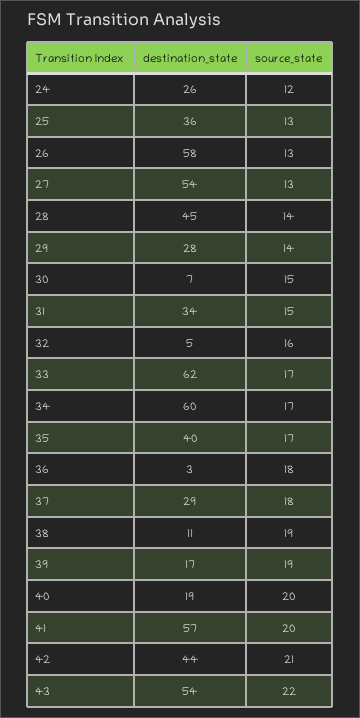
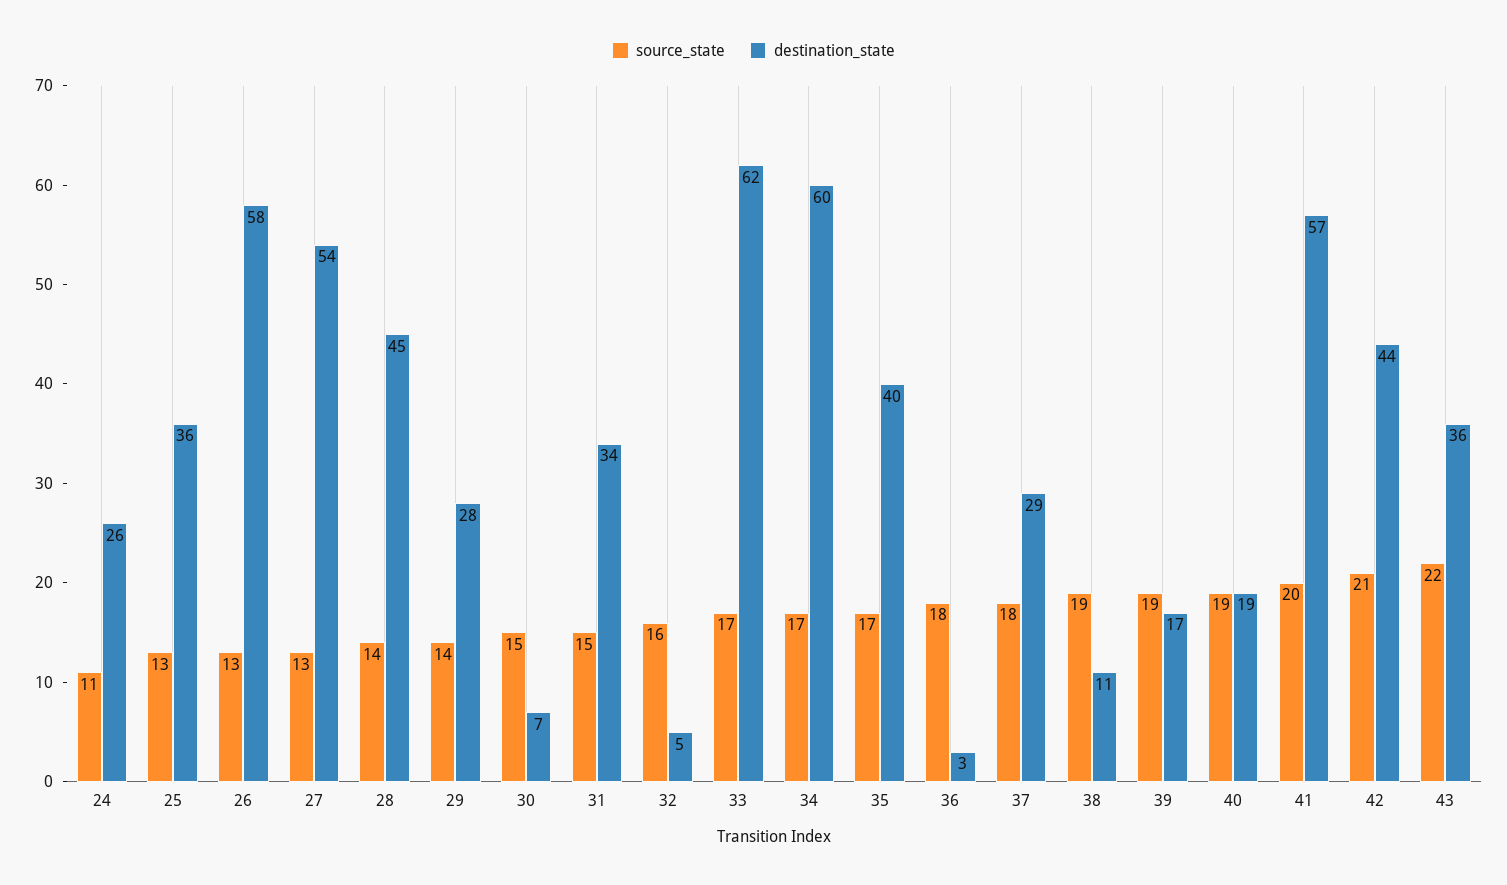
source_state, 24: 12 -> 11
source_state, 40: 20 -> 19
destination_state, 43: 54 -> 36

